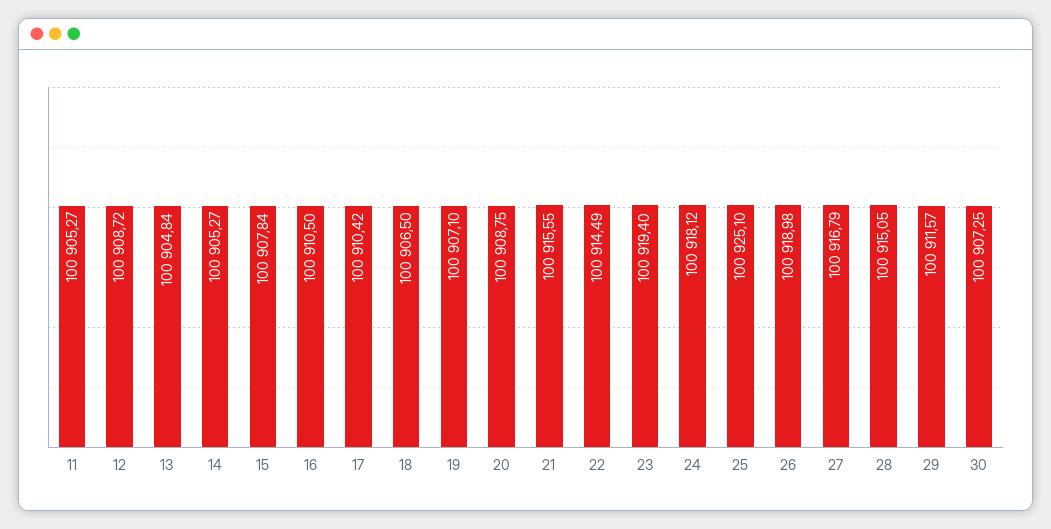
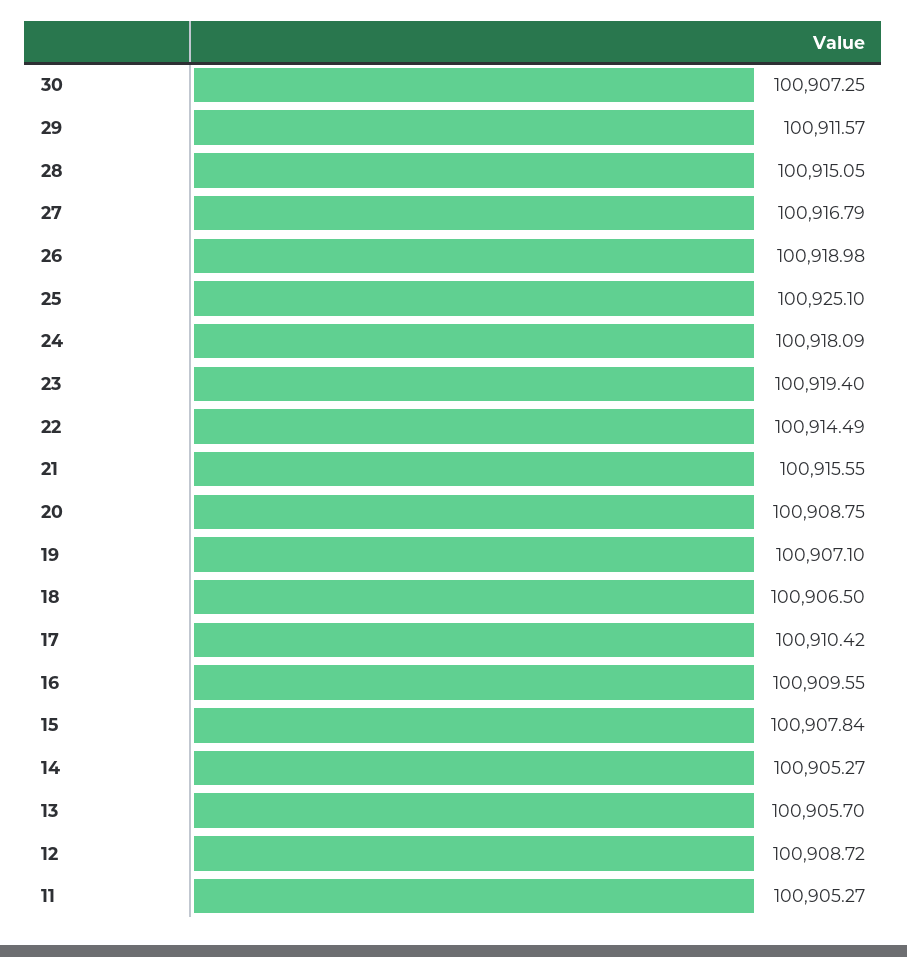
13: 100904.84 -> 100905.7
16: 100910.5 -> 100909.55
24: 100918.12 -> 100918.09

